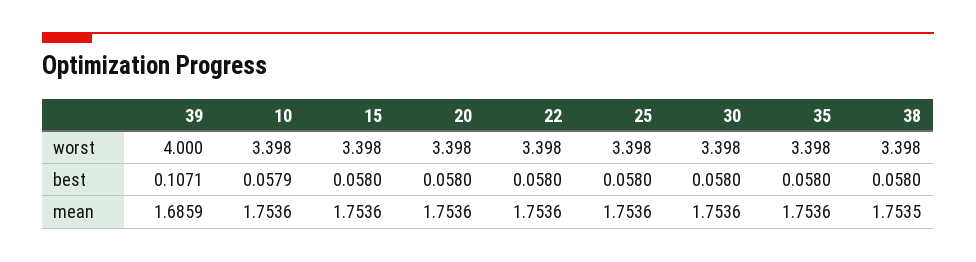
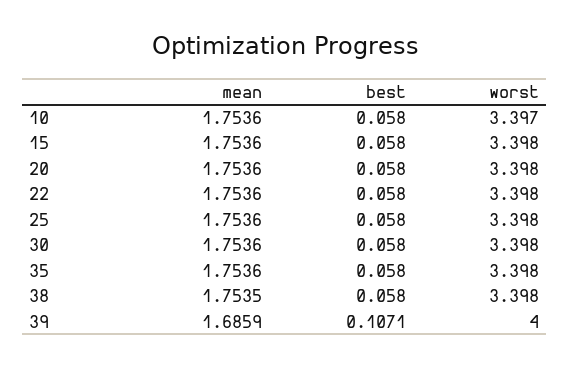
10, worst: 3.398 -> 3.397
10, best: 0.0579 -> 0.058

